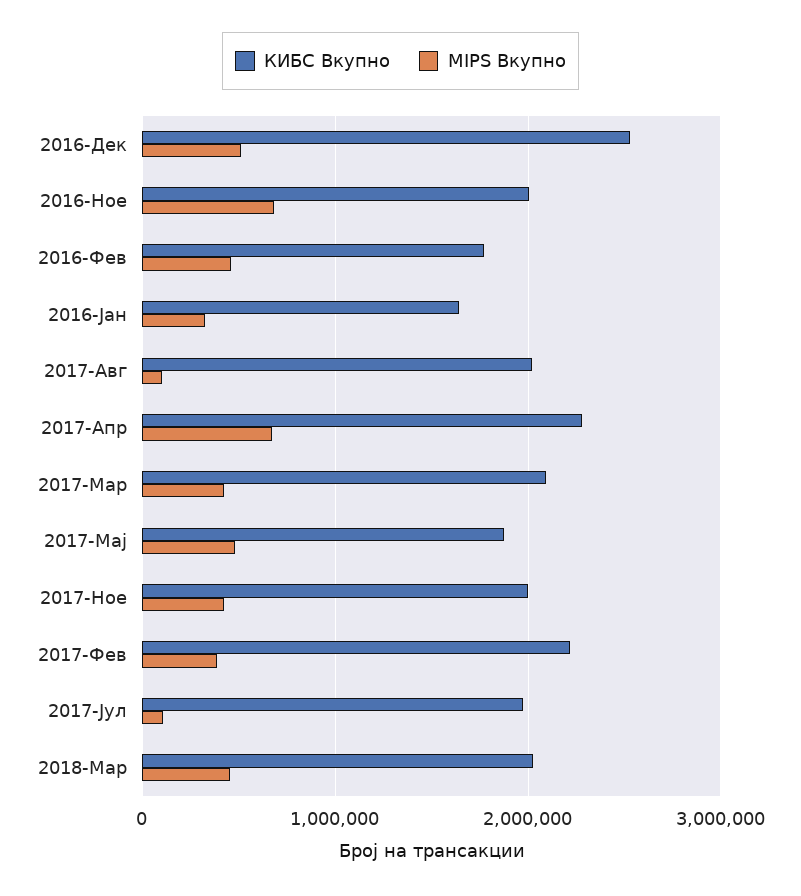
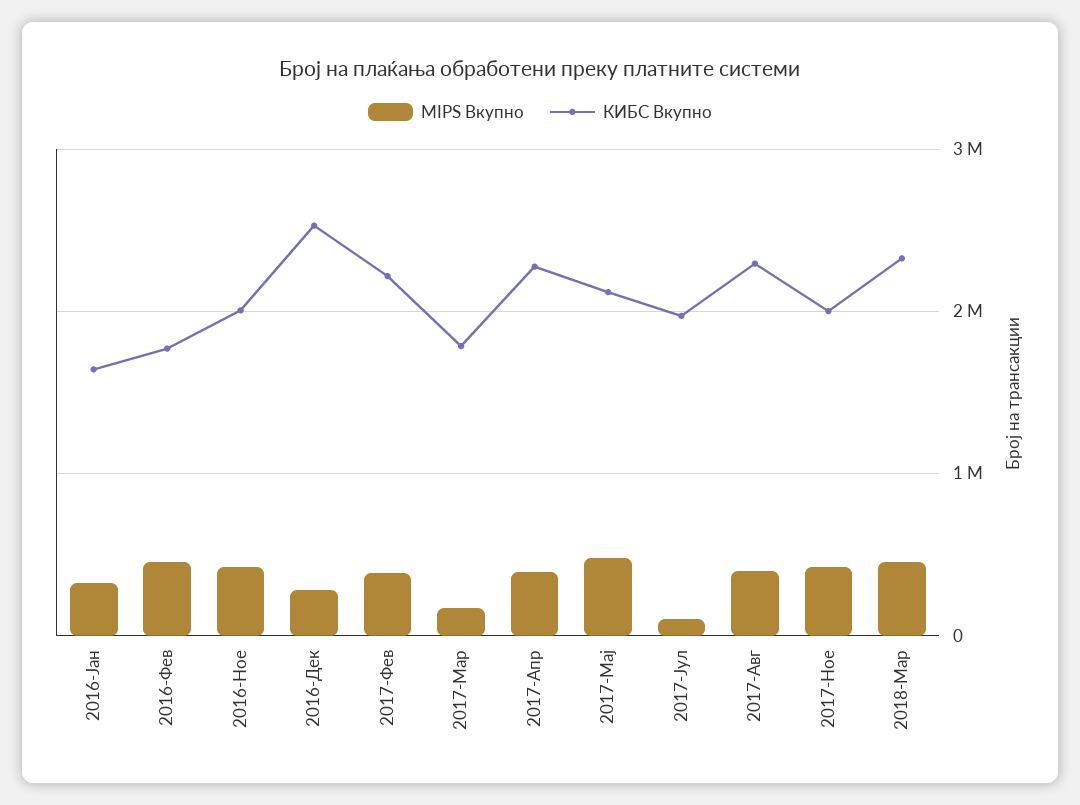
MIPS Вкупно, 2016-Дек: 500000 -> 300000
MIPS Вкупно, 2016-Ное: 700000 -> 400000
КИБС Вкупно, 2017-Авг: 2000000 -> 2300000
MIPS Вкупно, 2017-Авг: 100000 -> 400000
MIPS Вкупно, 2017-Апр: 700000 -> 400000
КИБС Вкупно, 2017-Мар: 2100000 -> 1800000
MIPS Вкупно, 2017-Мар: 400000 -> 200000
КИБС Вкупно, 2017-Мај: 1900000 -> 2100000
КИБС Вкупно, 2018-Мар: 2000000 -> 2300000

